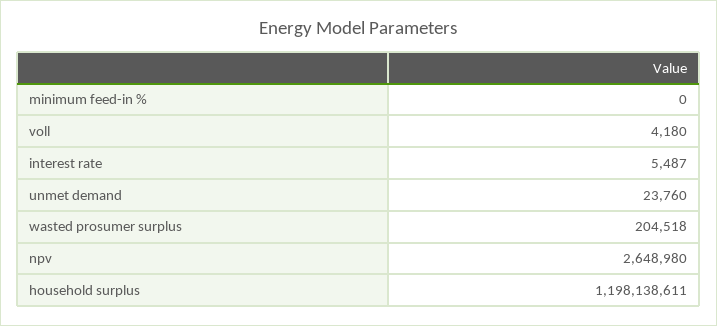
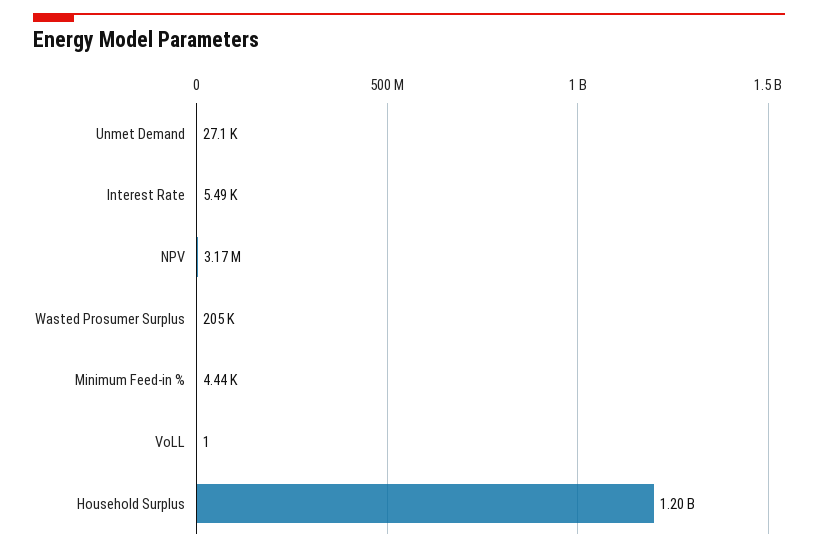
minimum feed-in %: 0 -> 4440
voll: 4180 -> 1
unmet demand: 23760 -> 27100
npv: 2648980 -> 3170000

